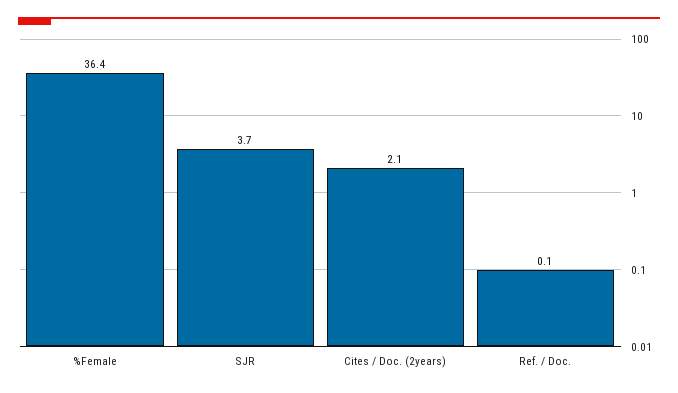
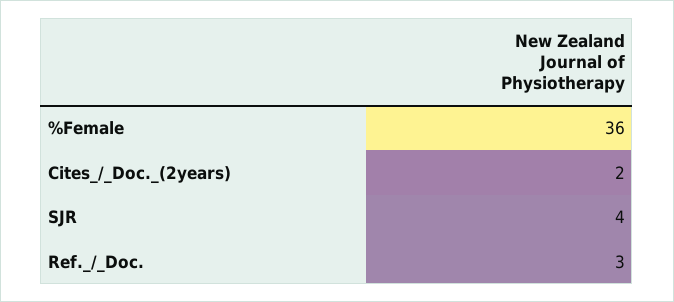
Ref. / Doc.: 0.1 -> 3

